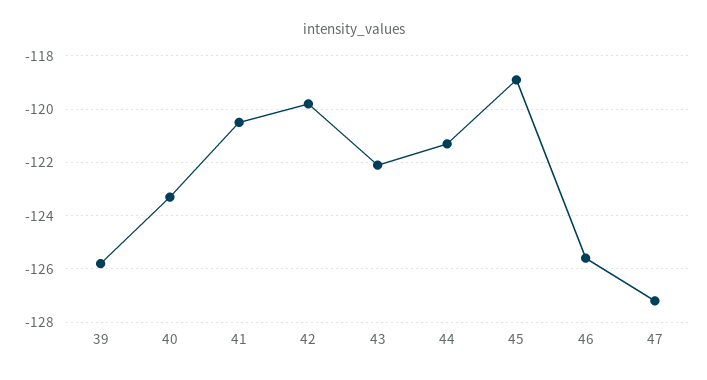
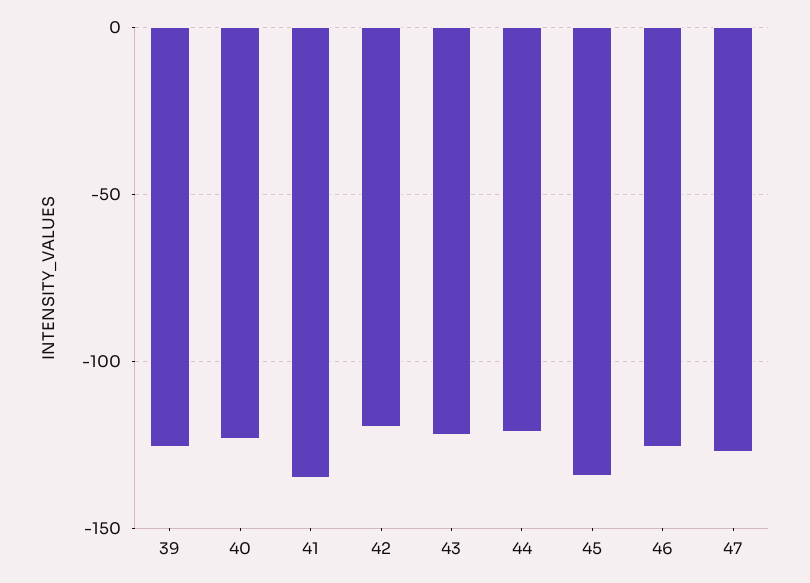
41: -120.5 -> -135
45: -119 -> -135

